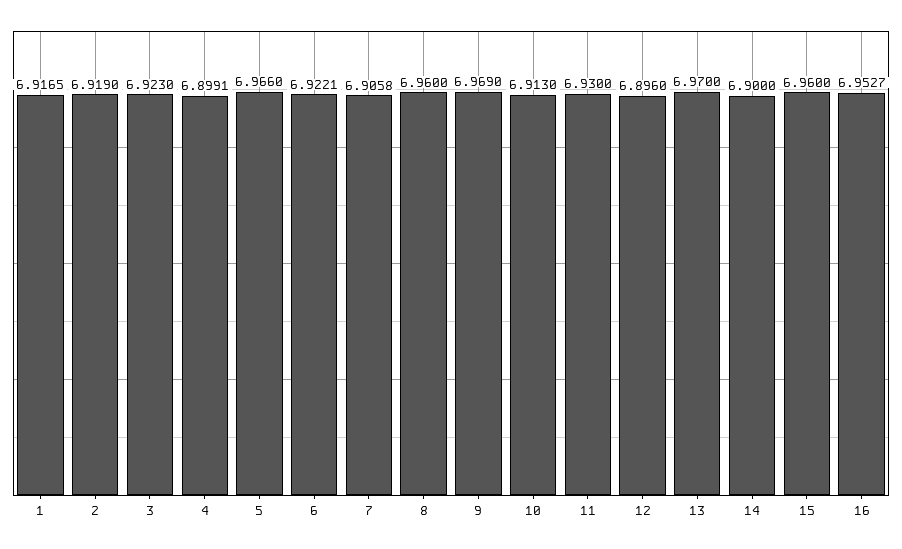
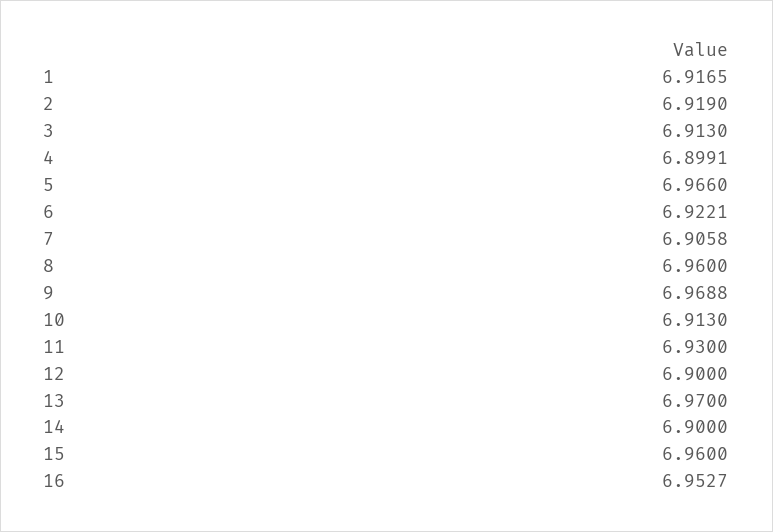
3: 6.923 -> 6.913
9: 6.969 -> 6.9688
12: 6.896 -> 6.9

